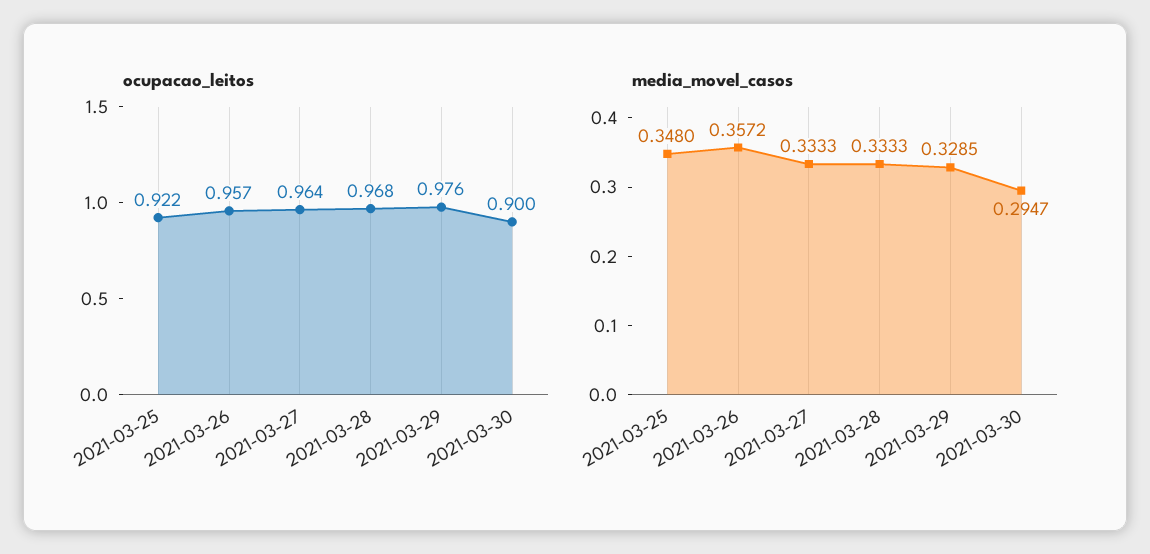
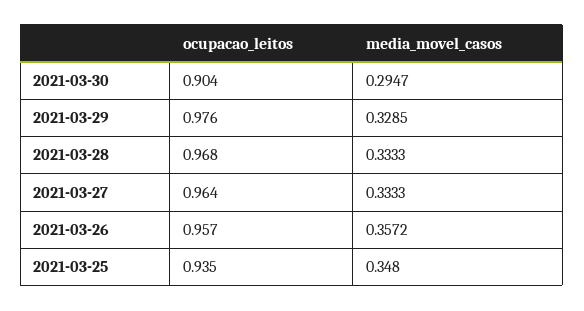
ocupacao_leitos, 2021-03-25: 0.922 -> 0.935
ocupacao_leitos, 2021-03-30: 0.9 -> 0.904

